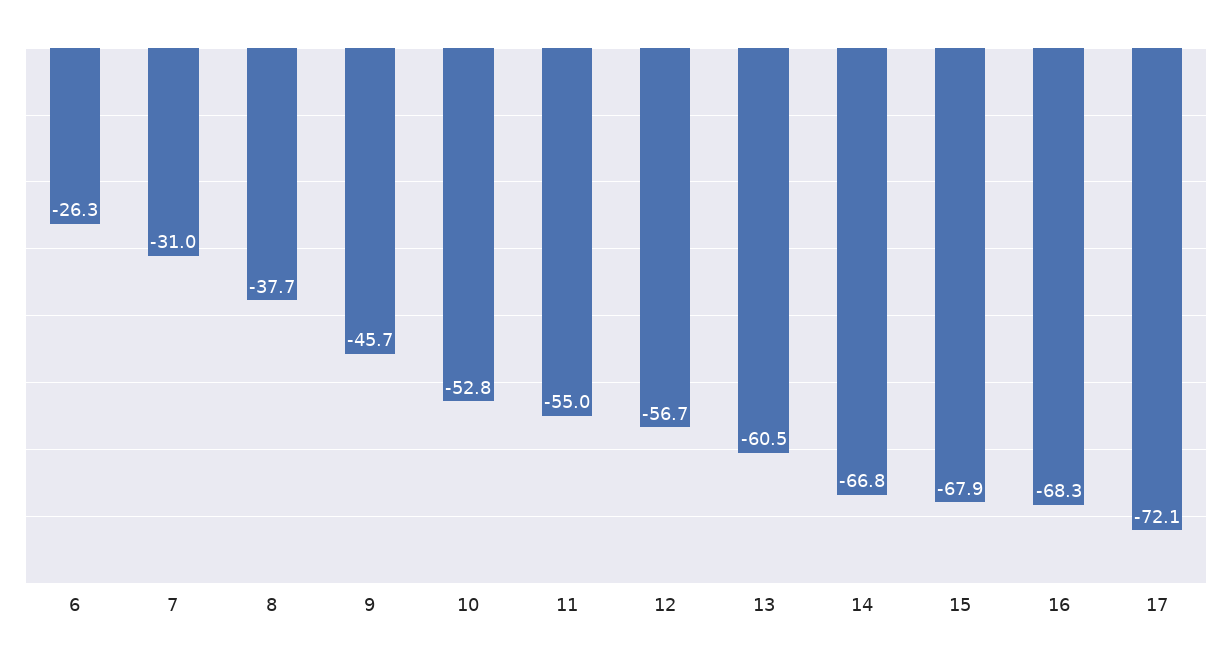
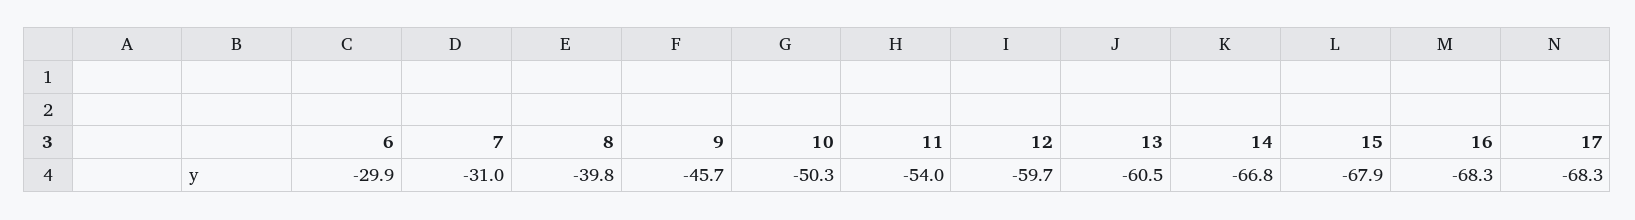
6: -26.3 -> -29.9
8: -37.7 -> -39.8
10: -52.8 -> -50.3
11: -55 -> -54
12: -56.7 -> -59.7
17: -72.1 -> -68.3

